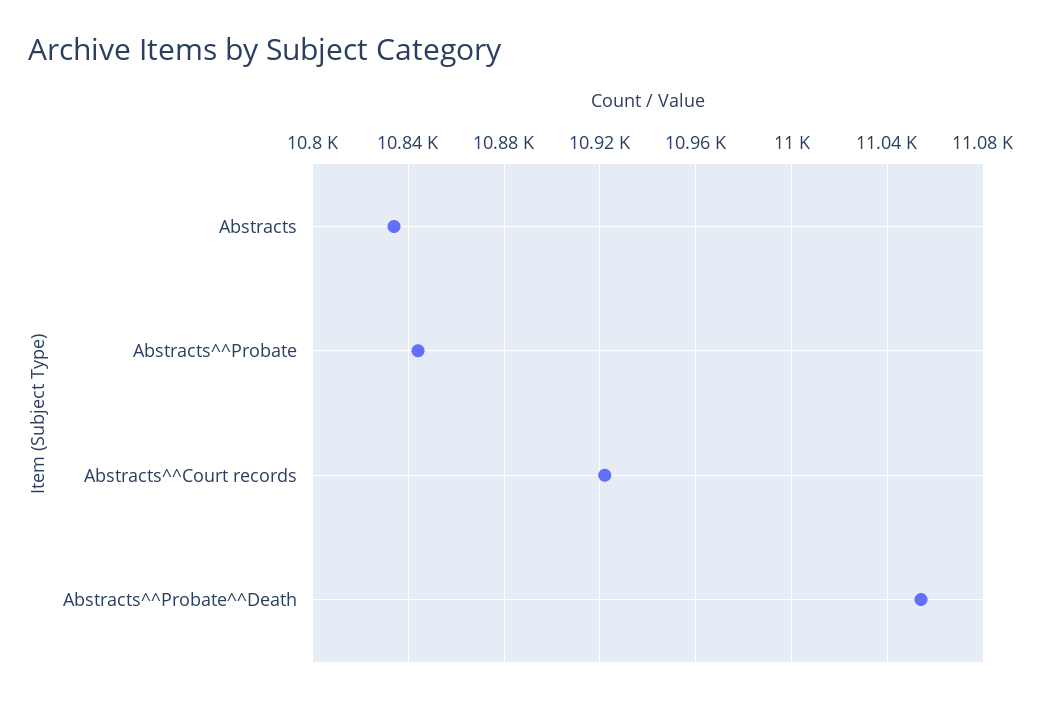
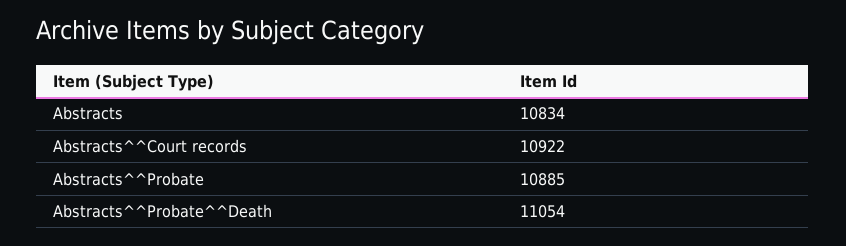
Abstracts^^Probate: 10845 -> 10885

